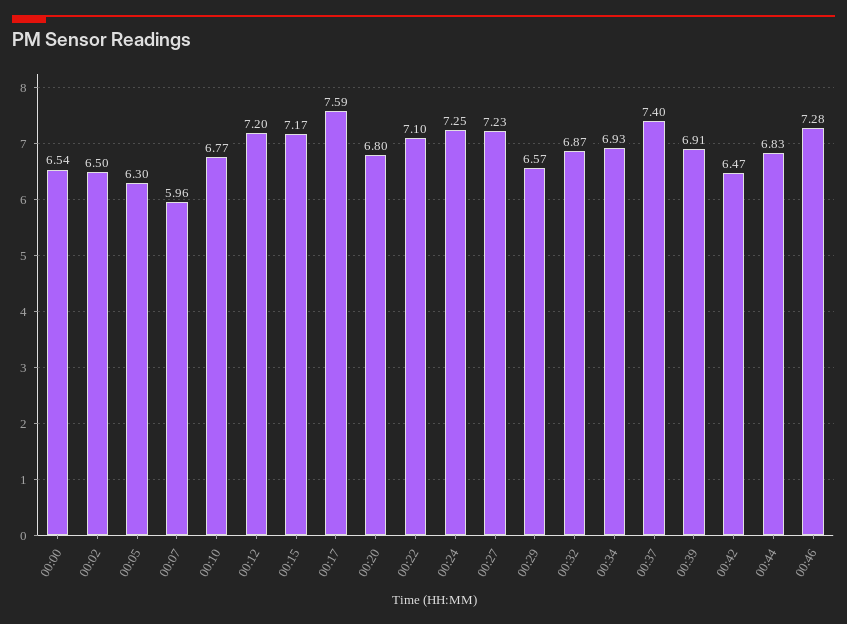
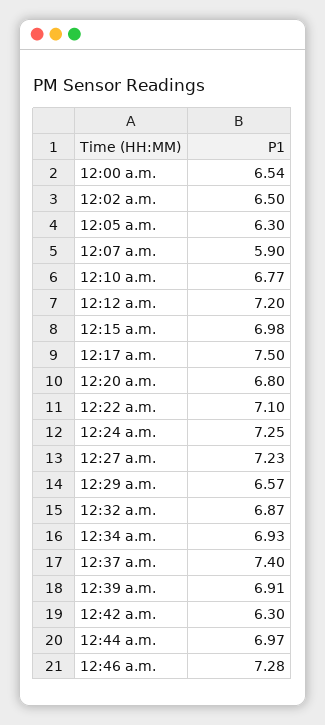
00:07: 5.96 -> 5.9
00:15: 7.17 -> 6.98
00:17: 7.59 -> 7.5
00:42: 6.47 -> 6.3
00:44: 6.83 -> 6.97

